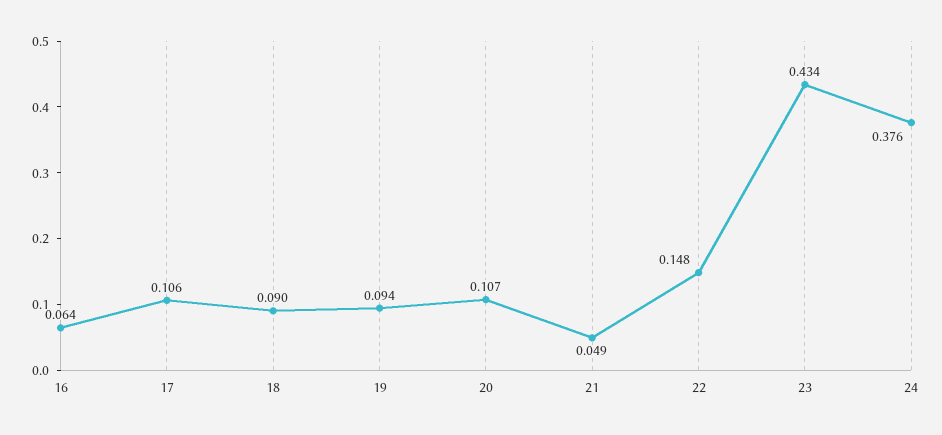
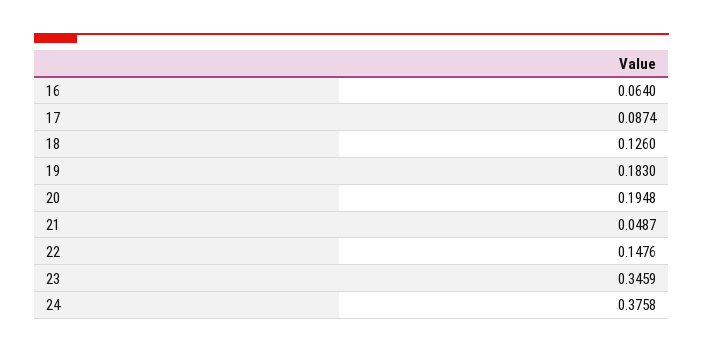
17: 0.106 -> 0.0874
18: 0.09 -> 0.126
19: 0.094 -> 0.183
20: 0.107 -> 0.1948
23: 0.434 -> 0.3459

